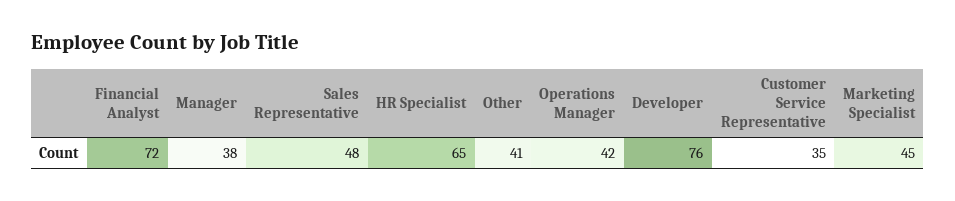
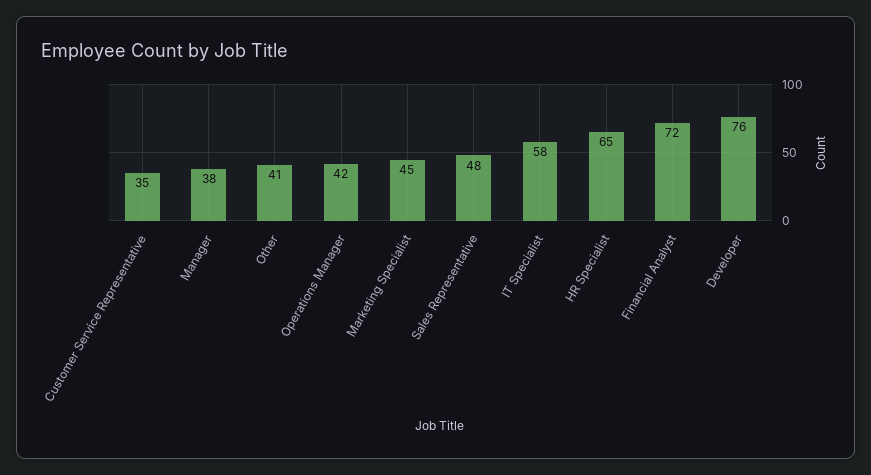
IT Specialist: none -> 58

